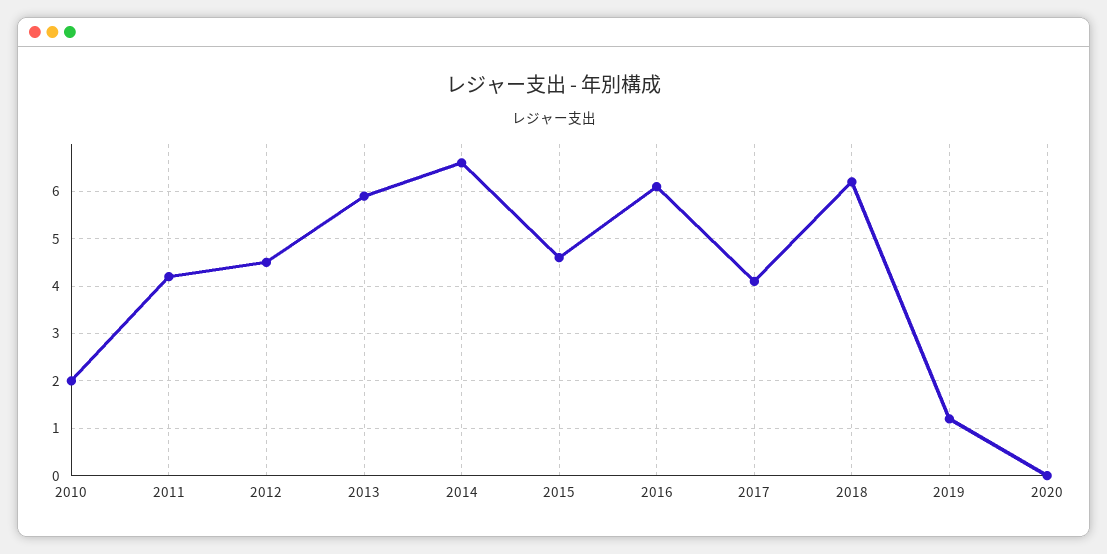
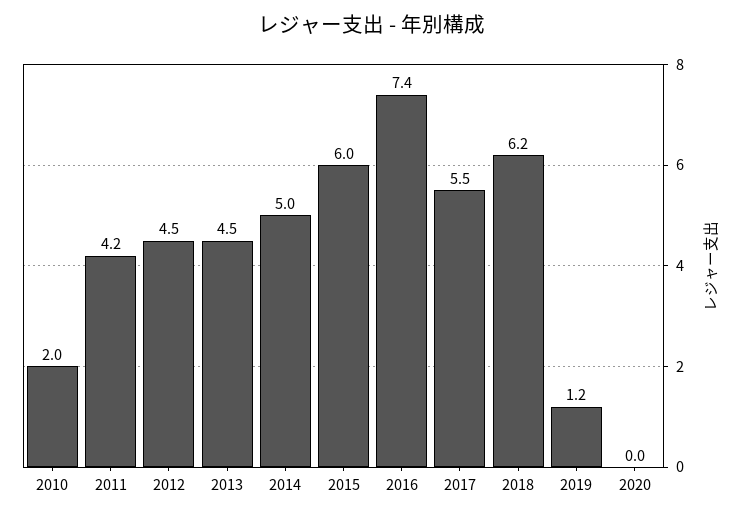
2013: 6 -> 4.5
2014: 6.5 -> 5
2015: 4.5 -> 6
2016: 6 -> 7.4
2017: 4 -> 5.5

